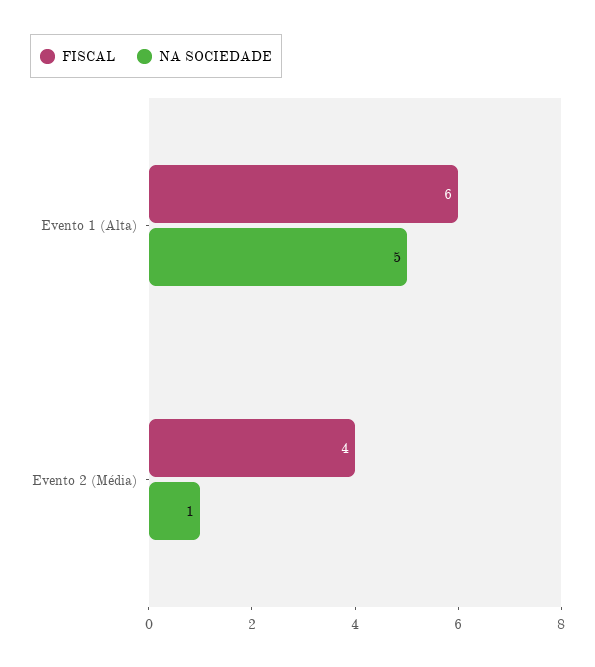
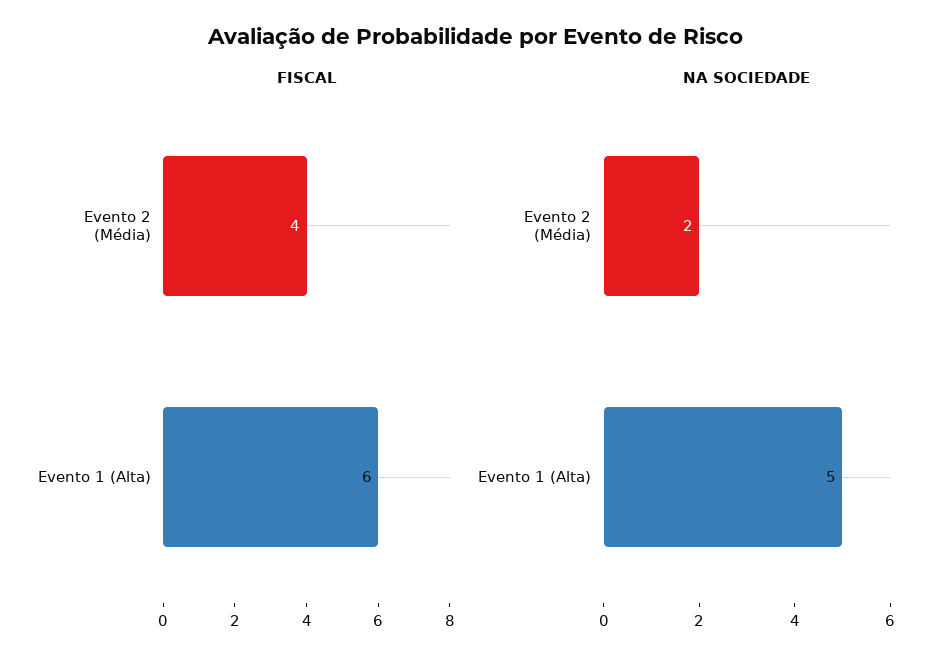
NA SOCIEDADE, Evento 2 (Média): 1 -> 2

